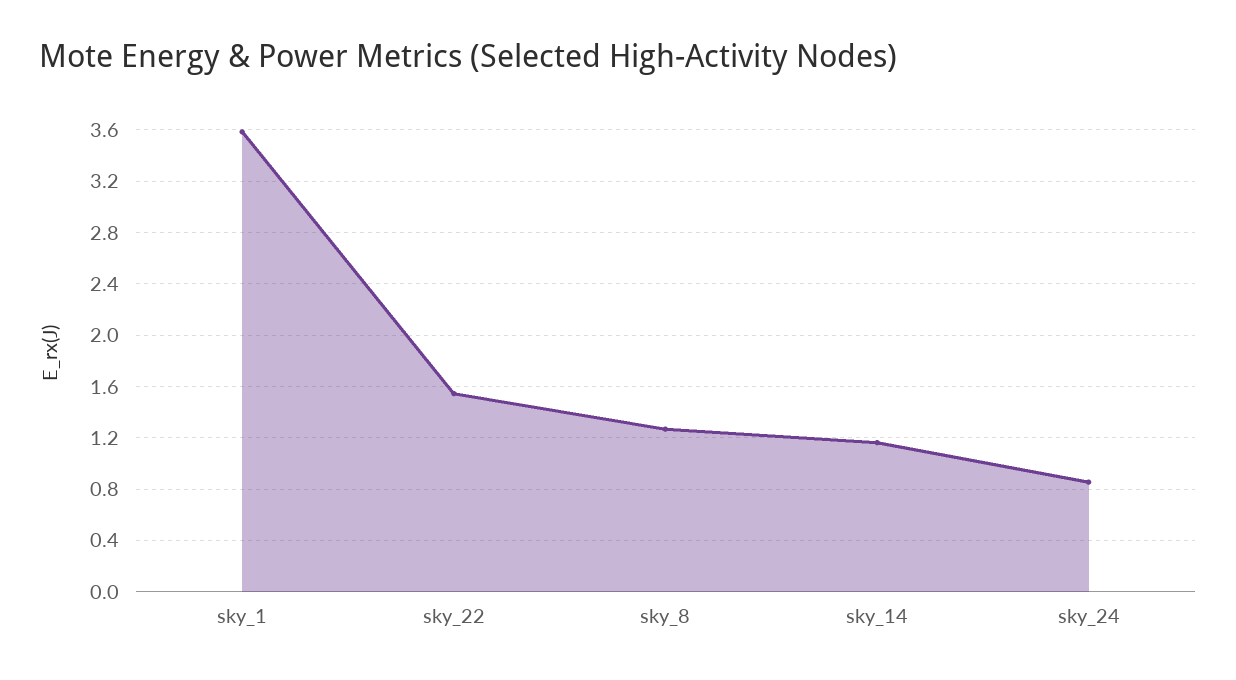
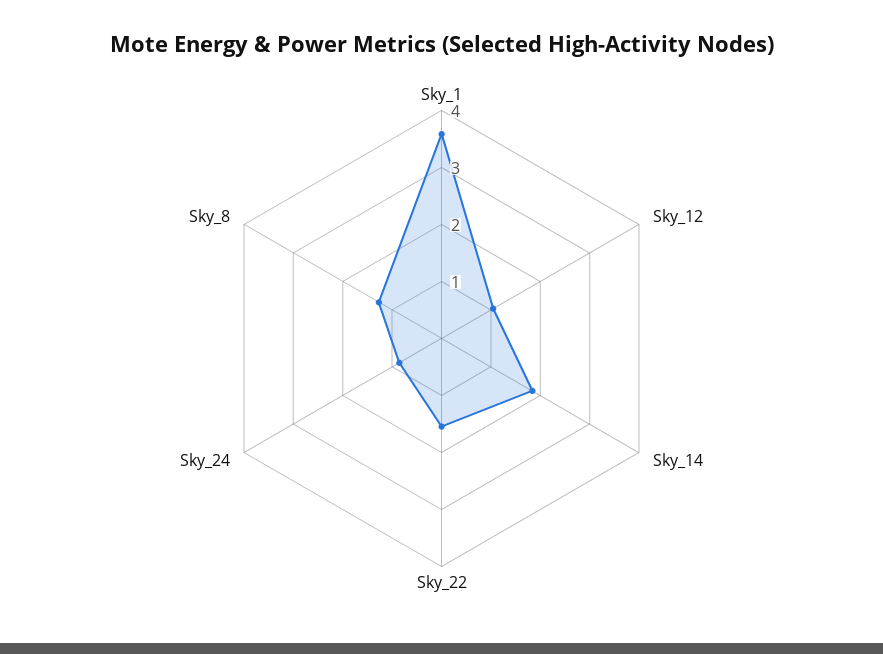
sky_14: 1.15 -> 1.8
Sky_12: none -> 1

